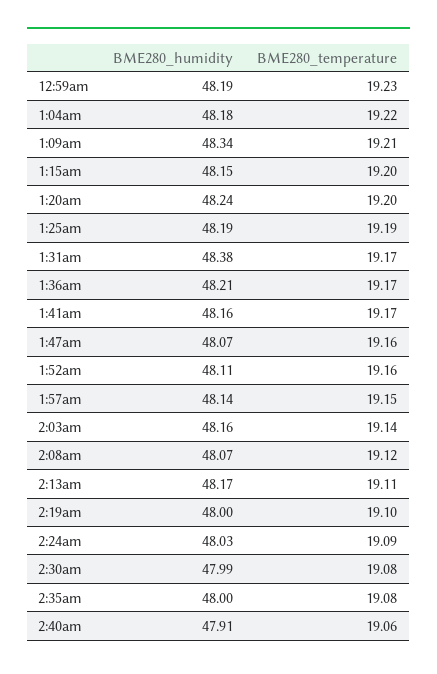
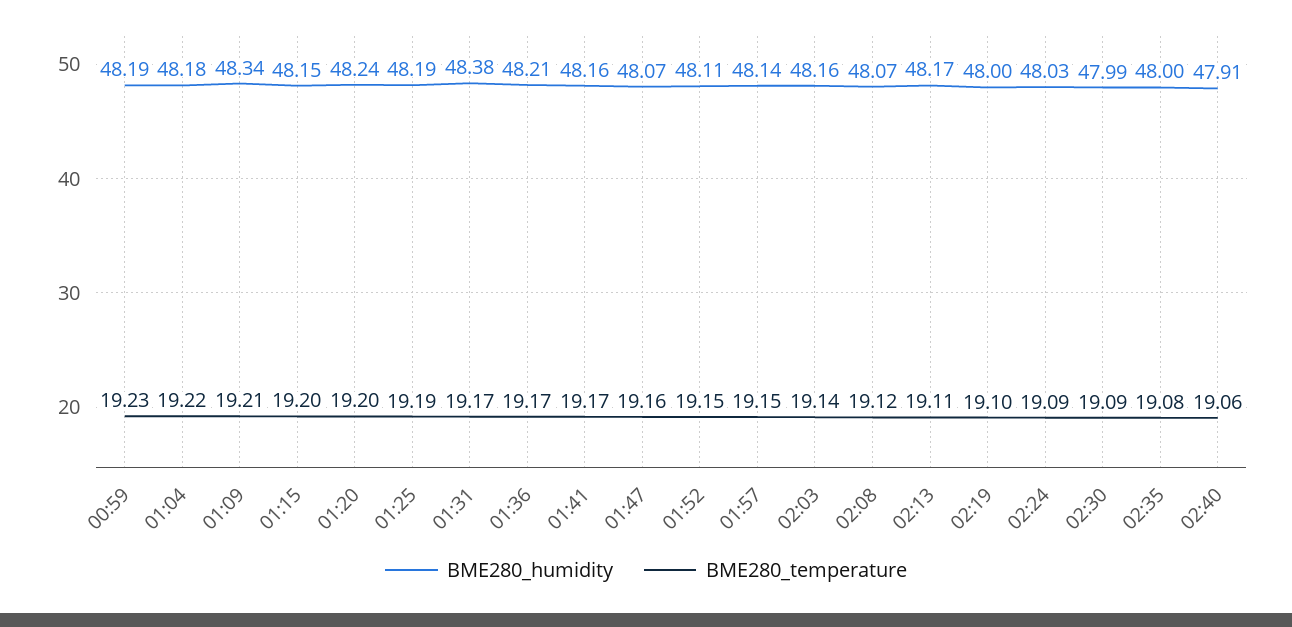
BME280_temperature, 1:52am: 19.16 -> 19.15
BME280_temperature, 2:30am: 19.08 -> 19.09

